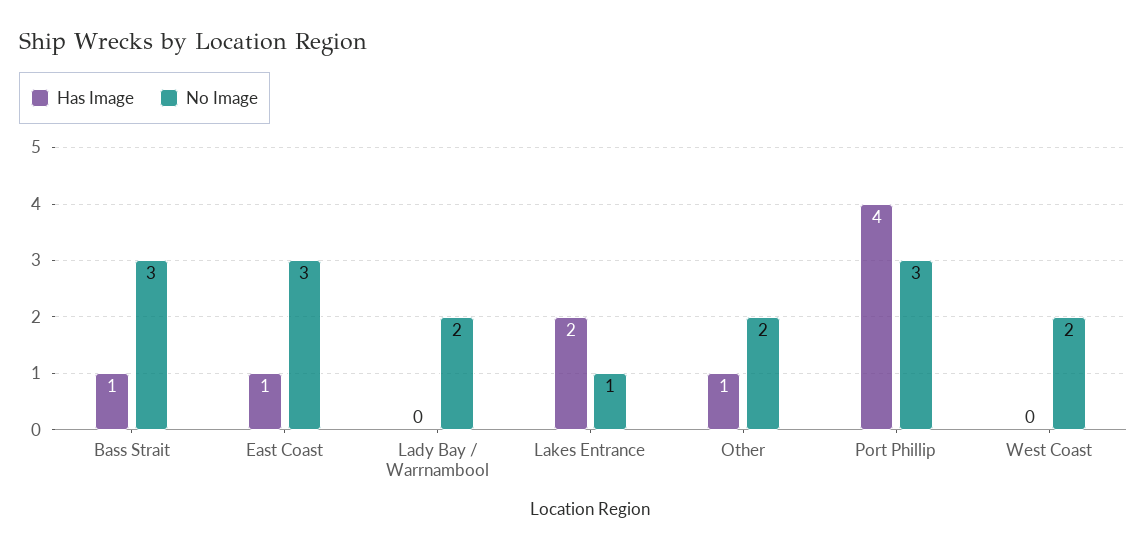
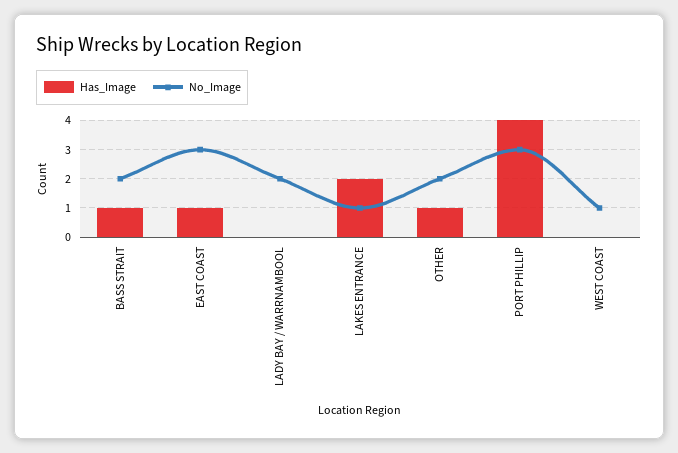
No Image, Bass Strait: 3 -> 2
No Image, West Coast: 2 -> 1

